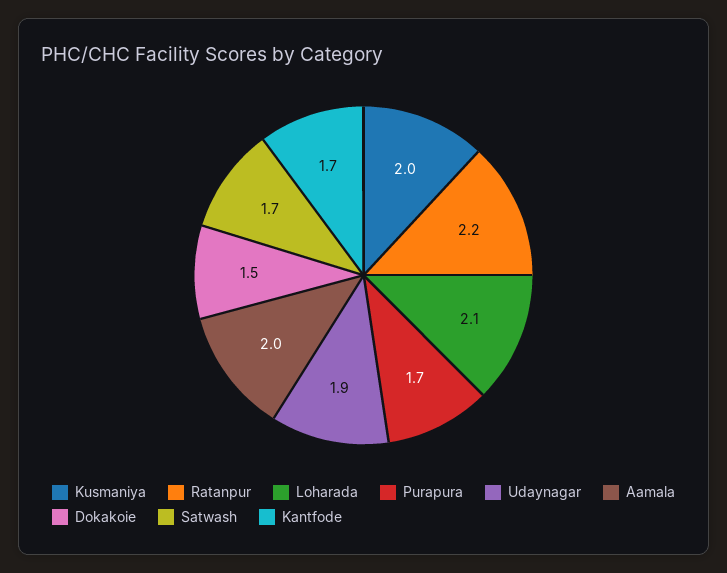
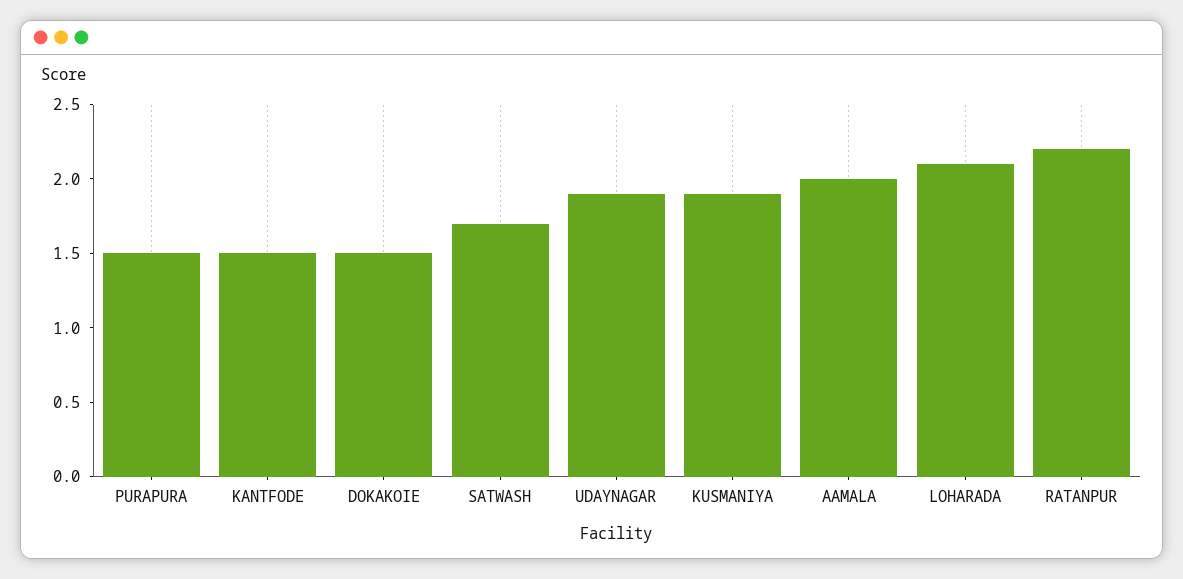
Kusmaniya: 2 -> 1.9
Purapura: 1.7 -> 1.5
Kantfode: 1.7 -> 1.5

